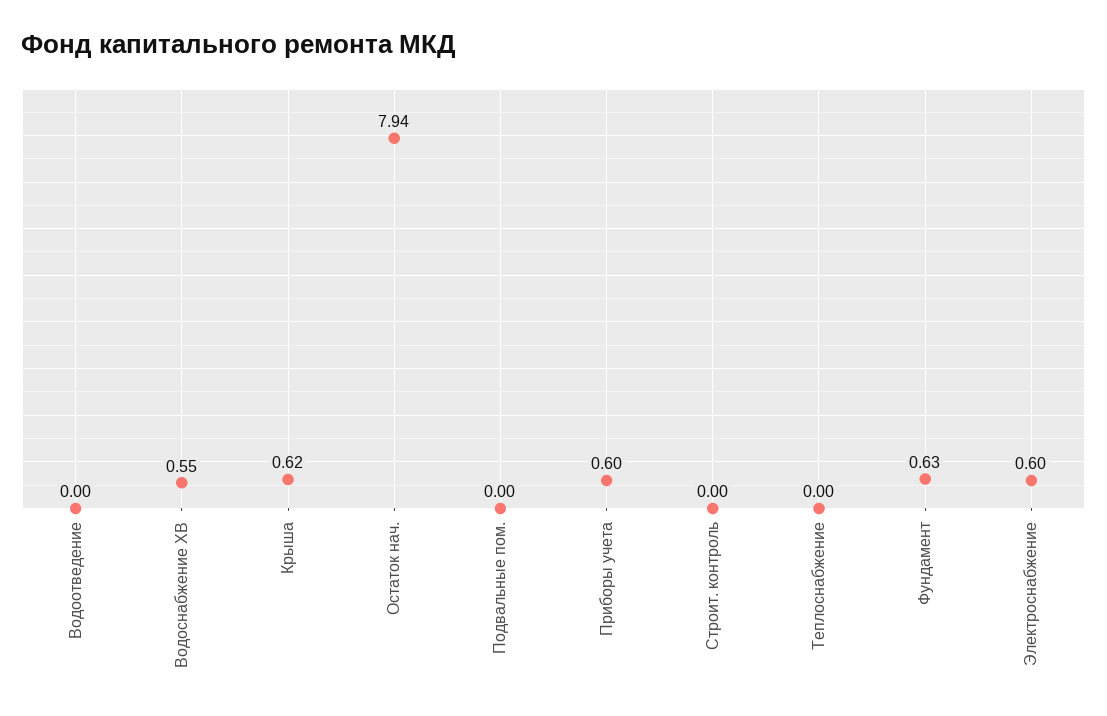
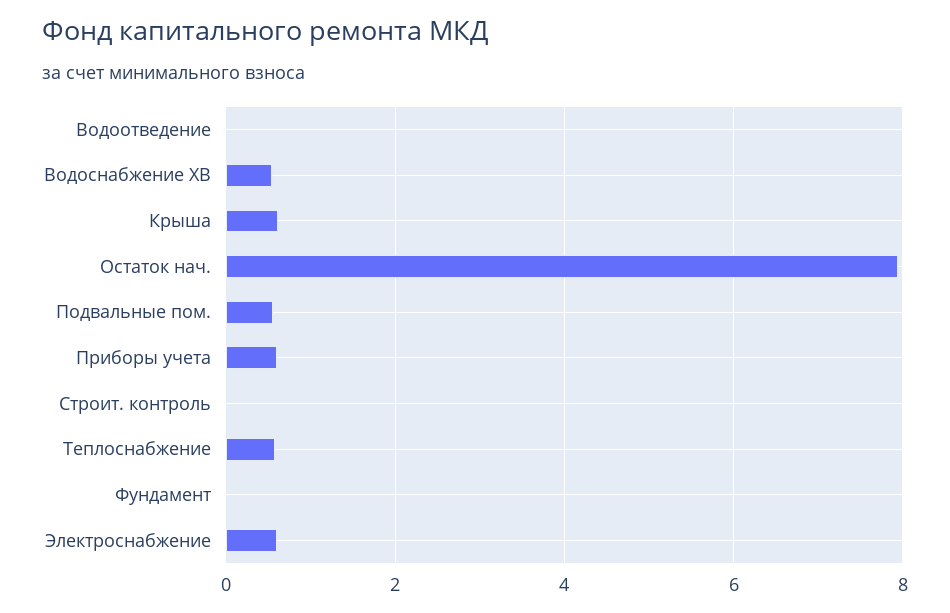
Подвальные пом.: 0 -> 0.6
Теплоснабжение: 0 -> 0.6
Фундамент: 0.63 -> 0

